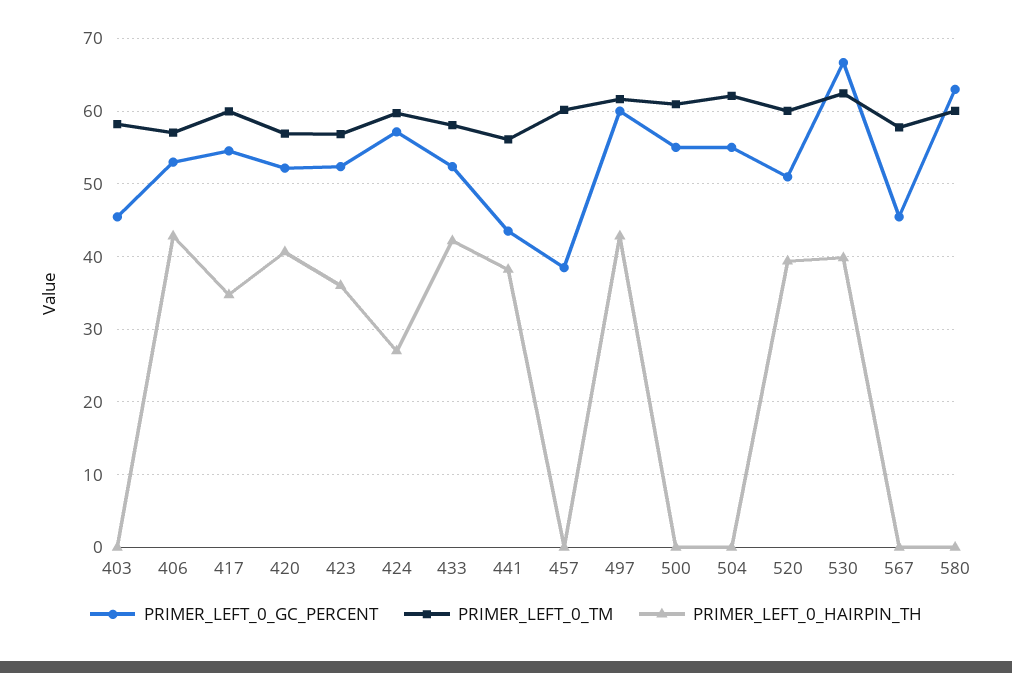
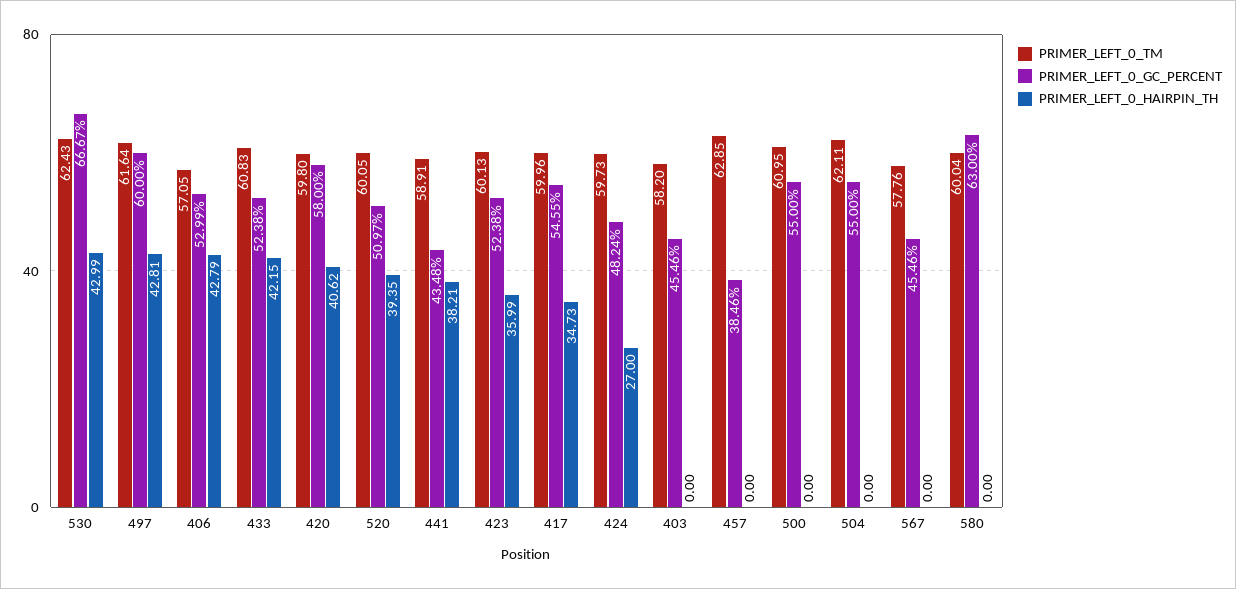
PRIMER_LEFT_0_GC_PERCENT, 420: 52 -> 58
PRIMER_LEFT_0_TM, 420: 57 -> 59.8
PRIMER_LEFT_0_TM, 423: 57 -> 60.13
PRIMER_LEFT_0_GC_PERCENT, 424: 57 -> 48.24
PRIMER_LEFT_0_TM, 433: 58 -> 60.83
PRIMER_LEFT_0_TM, 441: 56 -> 58.91
PRIMER_LEFT_0_TM, 457: 60 -> 62.85
PRIMER_LEFT_0_HAIRPIN_TH, 530: 40 -> 42.99

